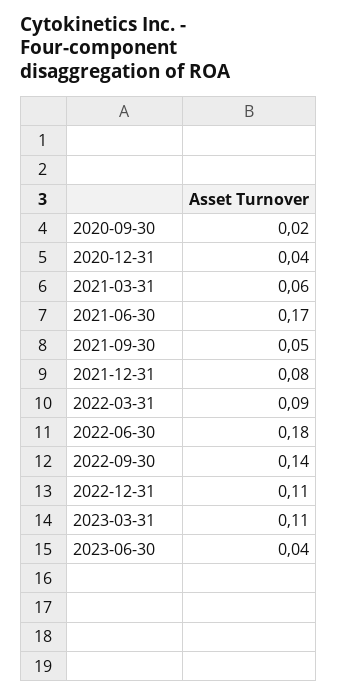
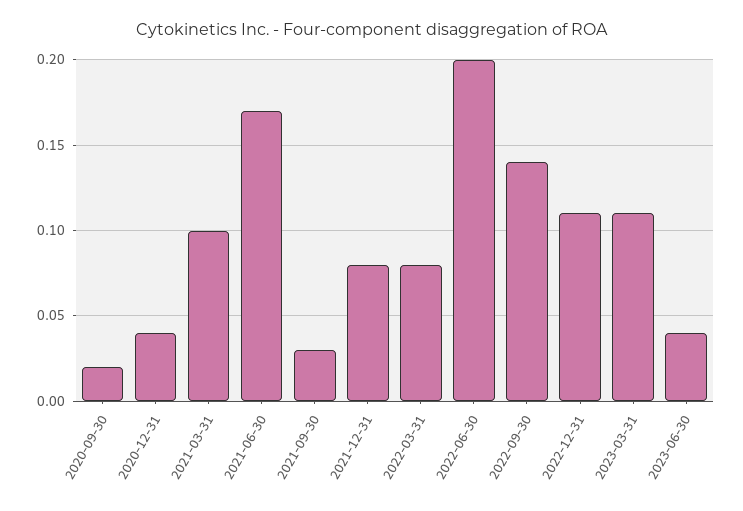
2021-03-31: 0.06 -> 0.1
2021-09-30: 0.05 -> 0.03
2022-03-31: 0.09 -> 0.08
2022-06-30: 0.18 -> 0.2

